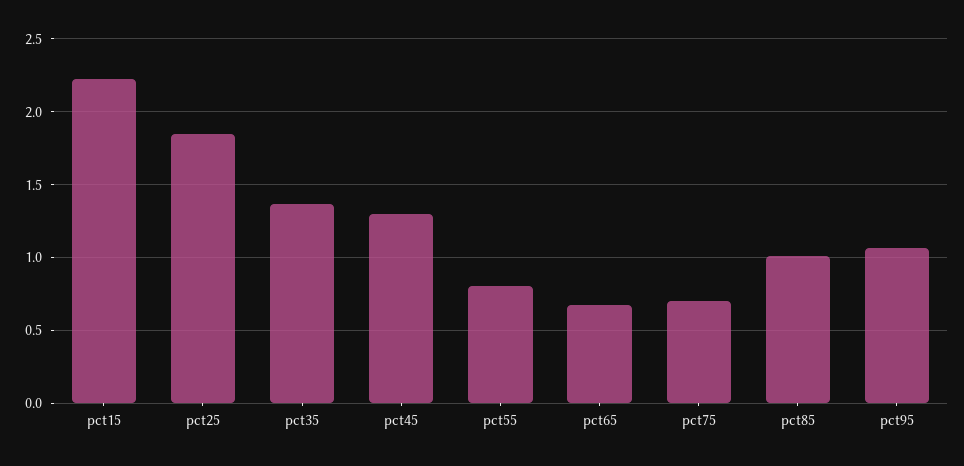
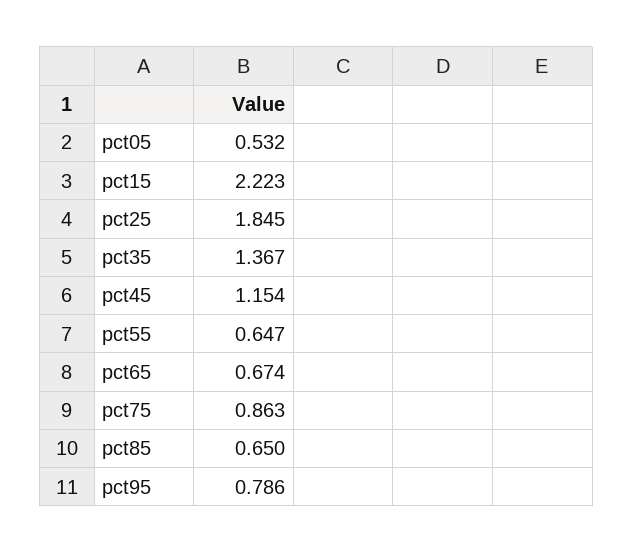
pct45: 1.3 -> 1.154
pct55: 0.8 -> 0.647
pct75: 0.7 -> 0.863
pct85: 1 -> 0.65
pct95: 1.05 -> 0.786
pct05: none -> 0.532

